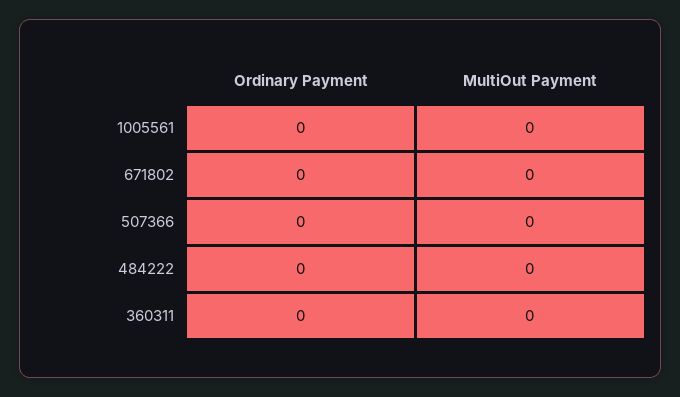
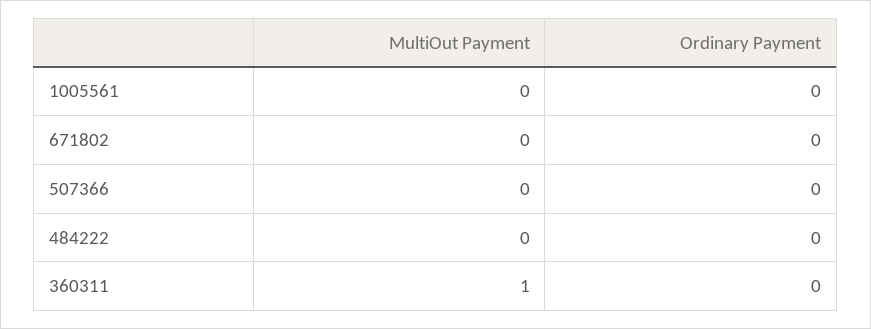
MultiOut Payment, 360311: 0 -> 1

